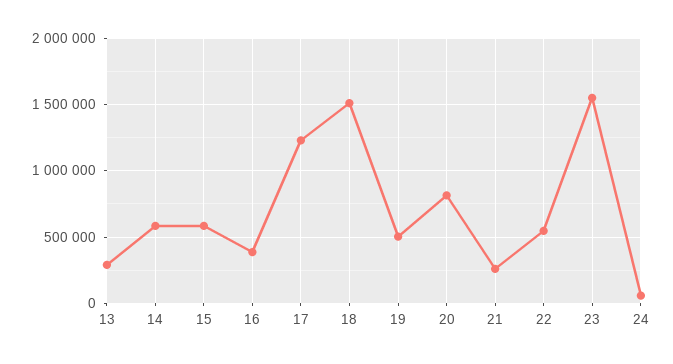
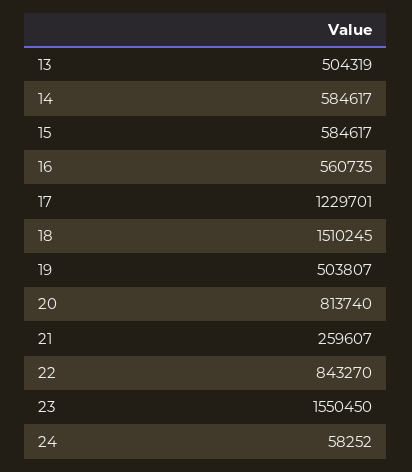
13: 300000 -> 504319
16: 400000 -> 560735
22: 550000 -> 843270

